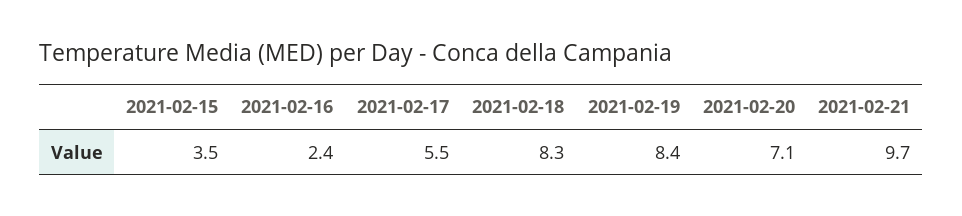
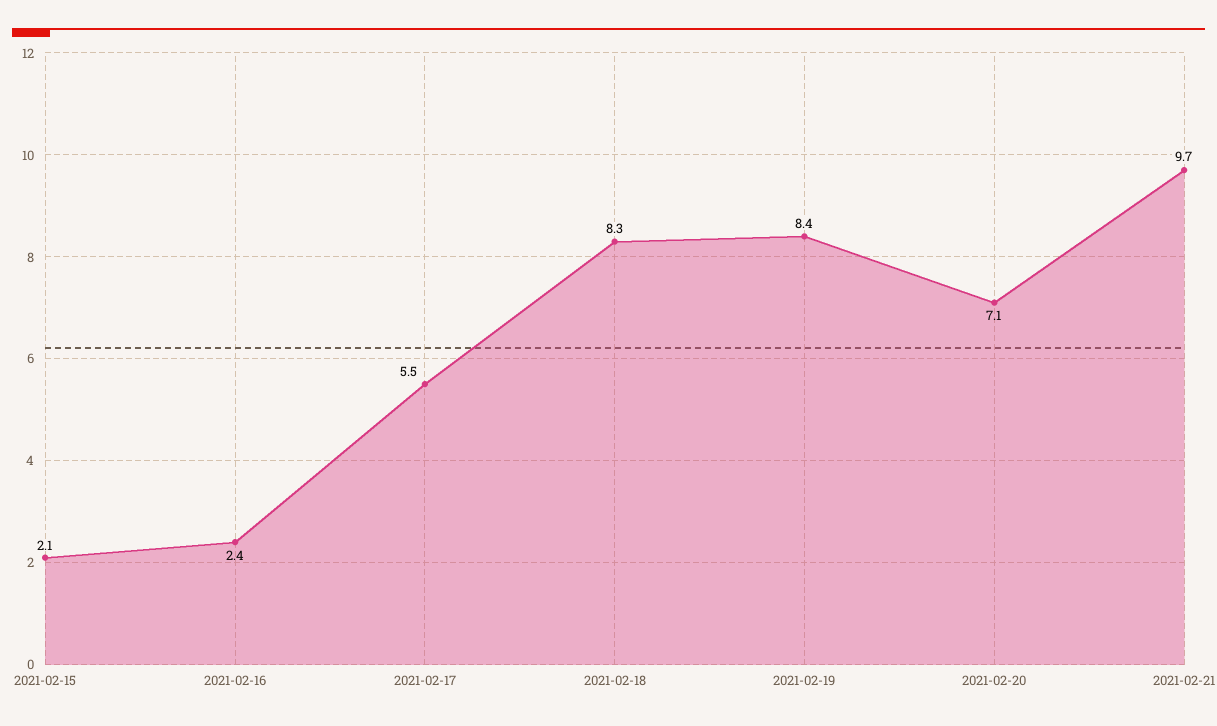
2021-02-15: 3.5 -> 2.1

